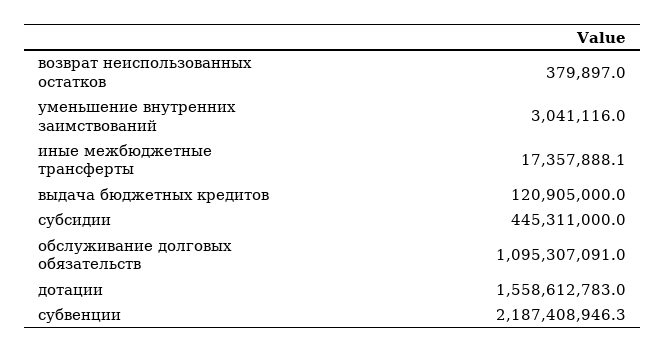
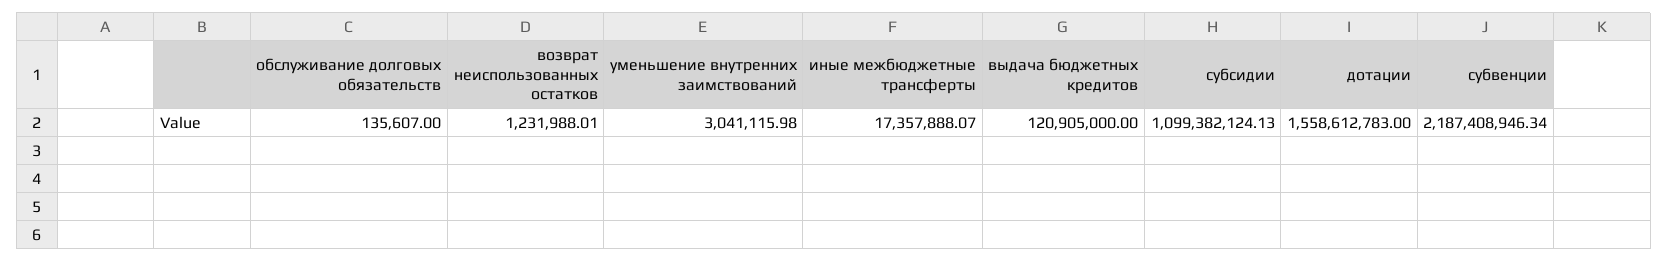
возврат неиспользованных остатков: 379897 -> 1231988.01
субсидии: 445311000 -> 1099382124.13
обслуживание долговых обязательств: 1095307091 -> 135607

